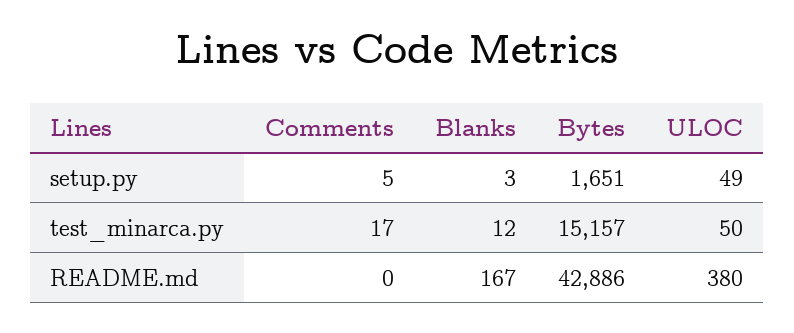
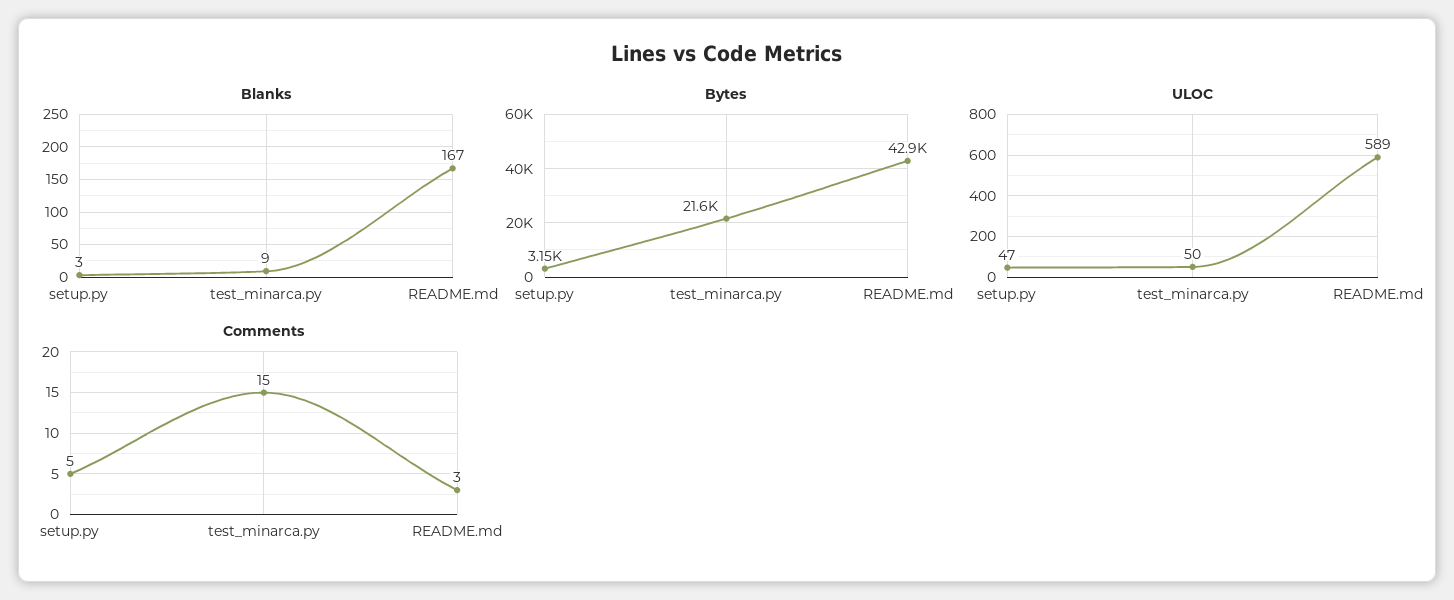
Bytes, setup.py: 1651 -> 3150
ULOC, setup.py: 49 -> 47
Comments, test_minarca.py: 17 -> 15
Blanks, test_minarca.py: 12 -> 9
Bytes, test_minarca.py: 15157 -> 21600
Comments, README.md: 0 -> 3
ULOC, README.md: 380 -> 589

